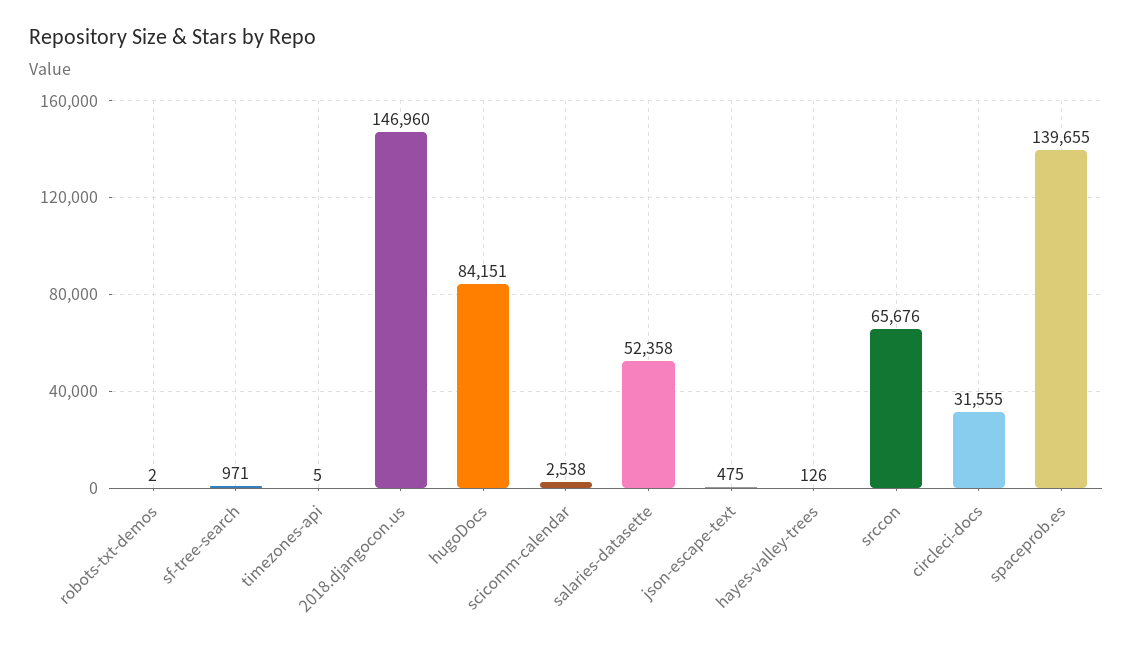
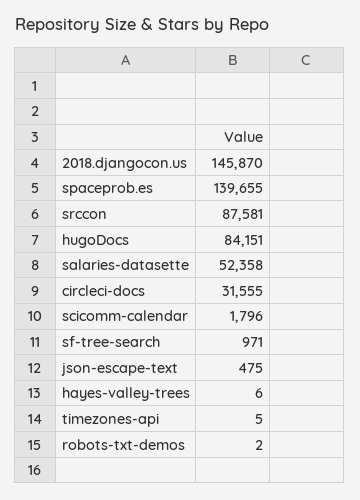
2018.djangocon.us: 146960 -> 145870
scicomm-calendar: 2538 -> 1796
hayes-valley-trees: 126 -> 6
srccon: 65676 -> 87581

